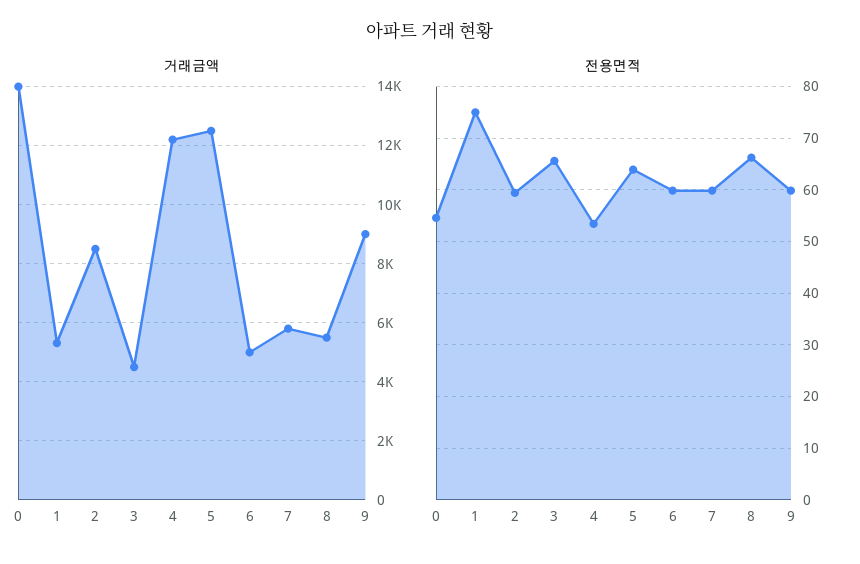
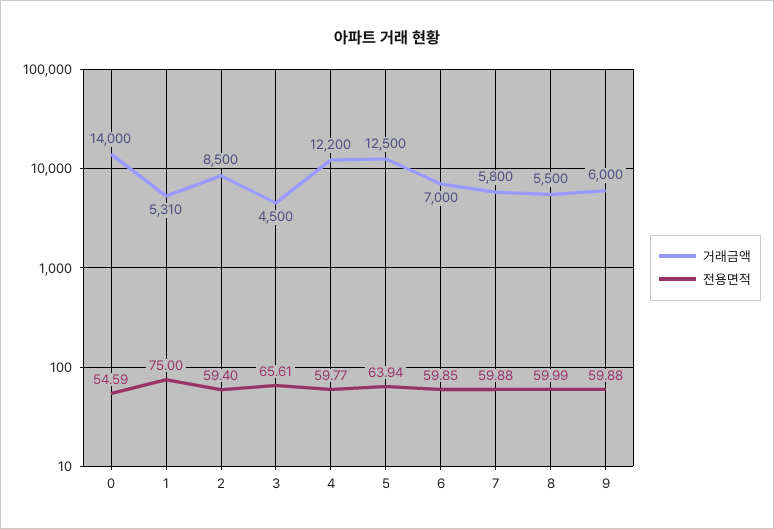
거래금액, 6: 5000 -> 7000
거래금액, 9: 9000 -> 6000
전용면적, 4: 54 -> 59.77
전용면적, 8: 66 -> 59.99

